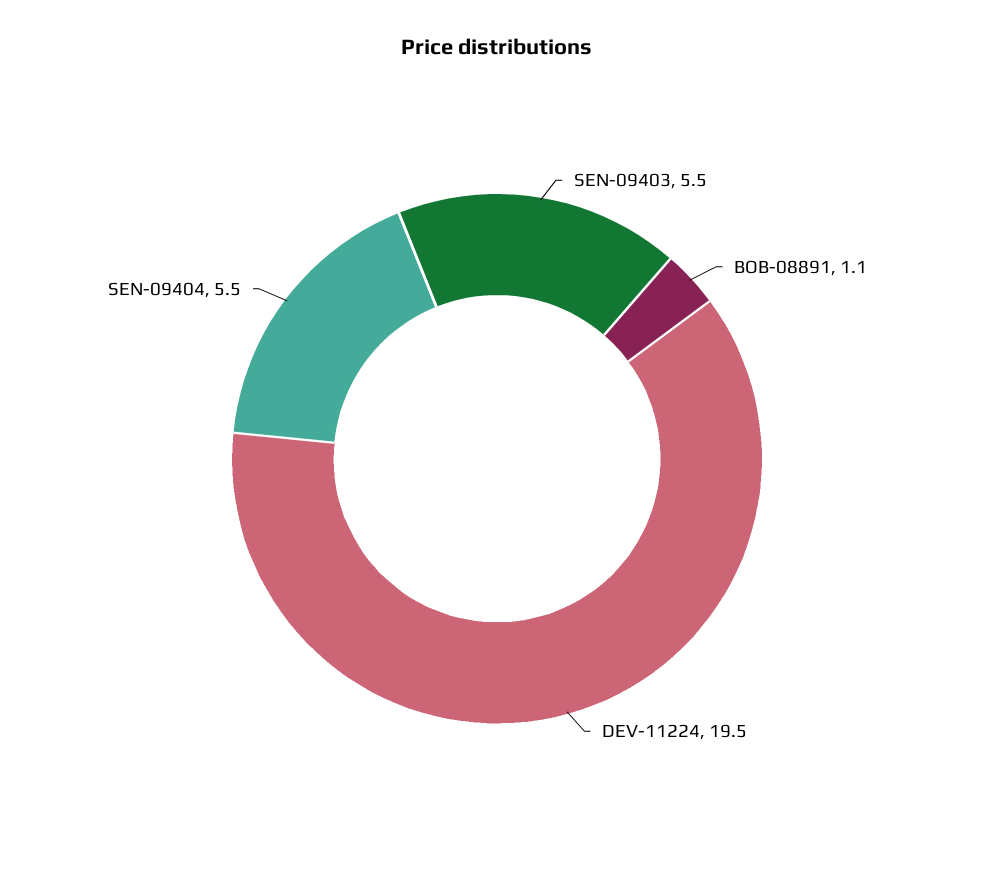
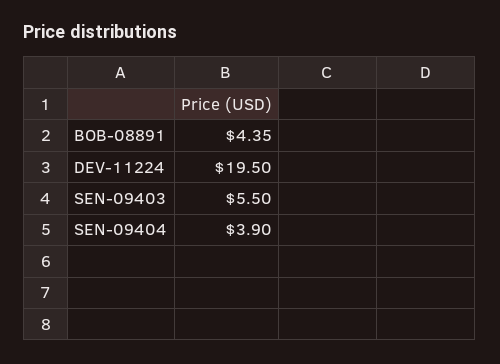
BOB-08891: 1.1 -> 4.35
SEN-09404: 5.5 -> 3.9

